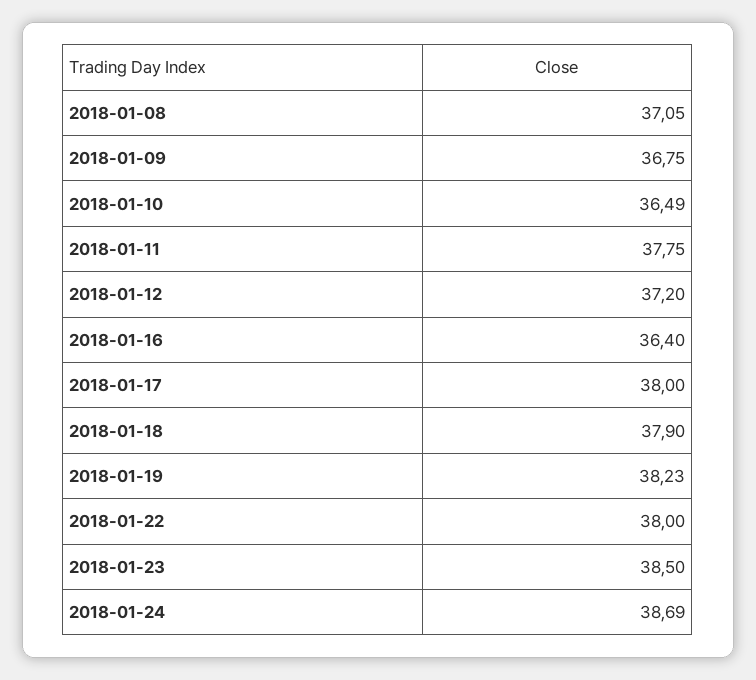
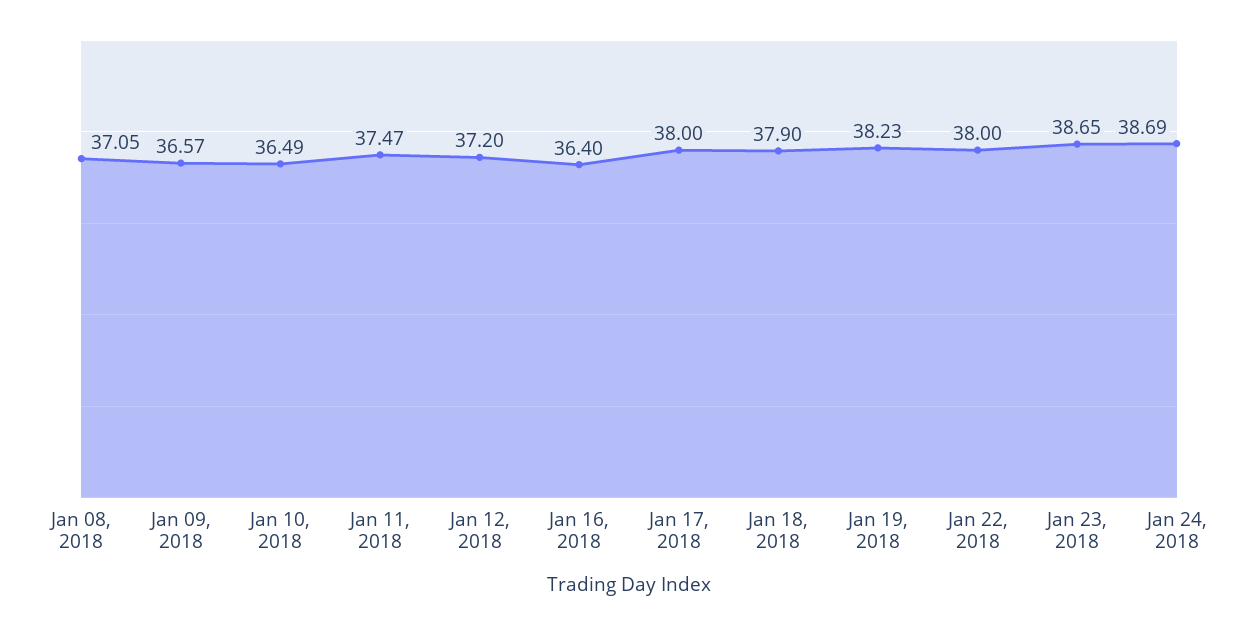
2018-01-09: 36.75 -> 36.57
2018-01-11: 37.75 -> 37.47
2018-01-23: 38.5 -> 38.65

